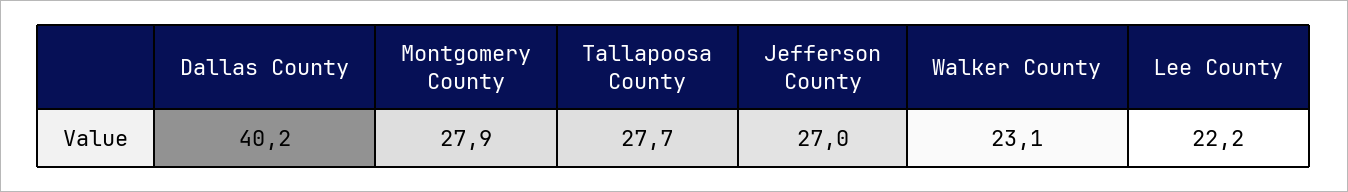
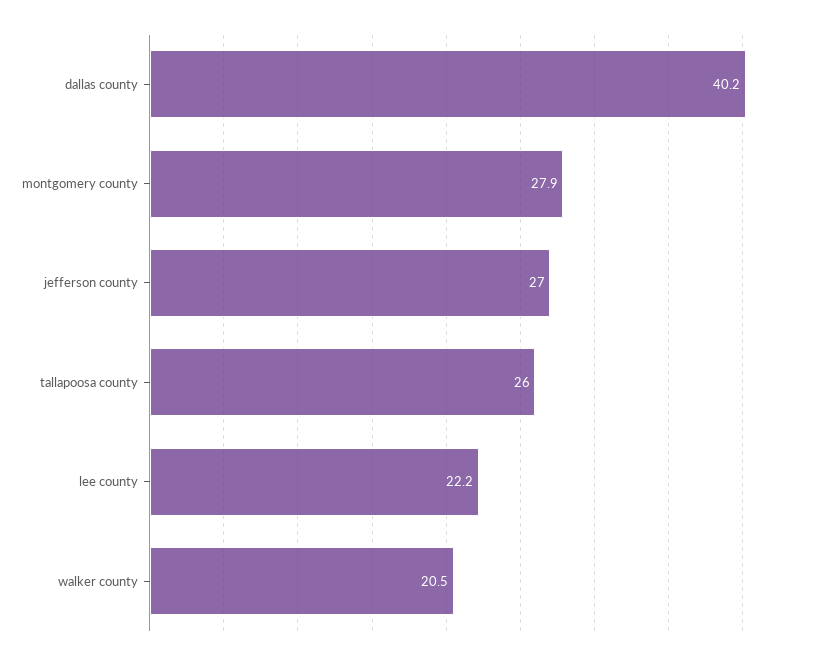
Tallapoosa County: 27.7 -> 26
Walker County: 23.1 -> 20.5

